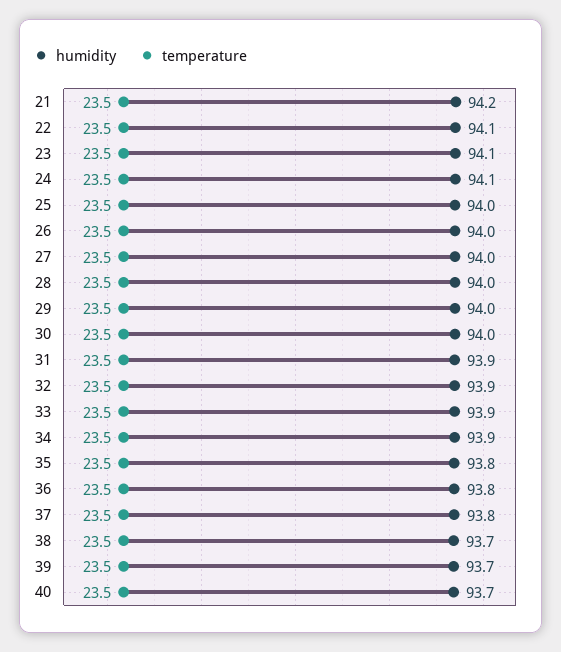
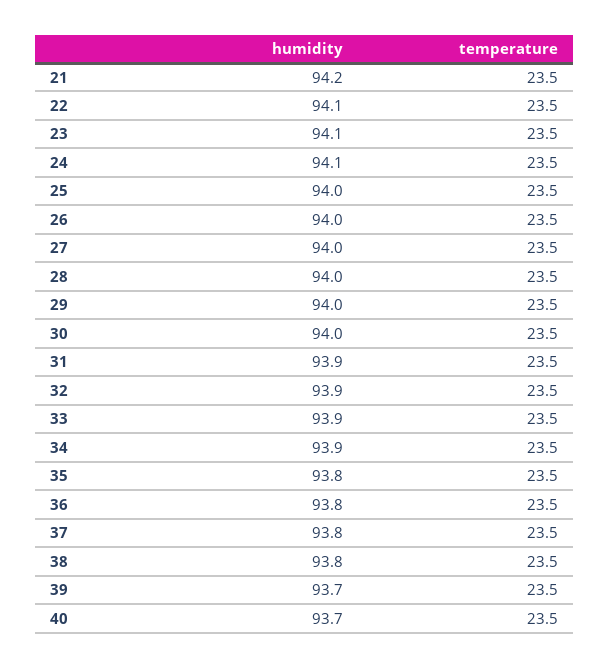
humidity, 38: 93.7 -> 93.8

